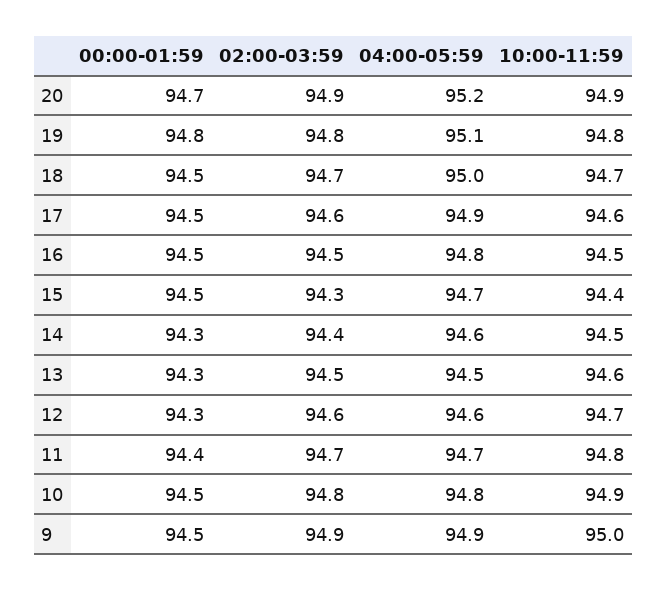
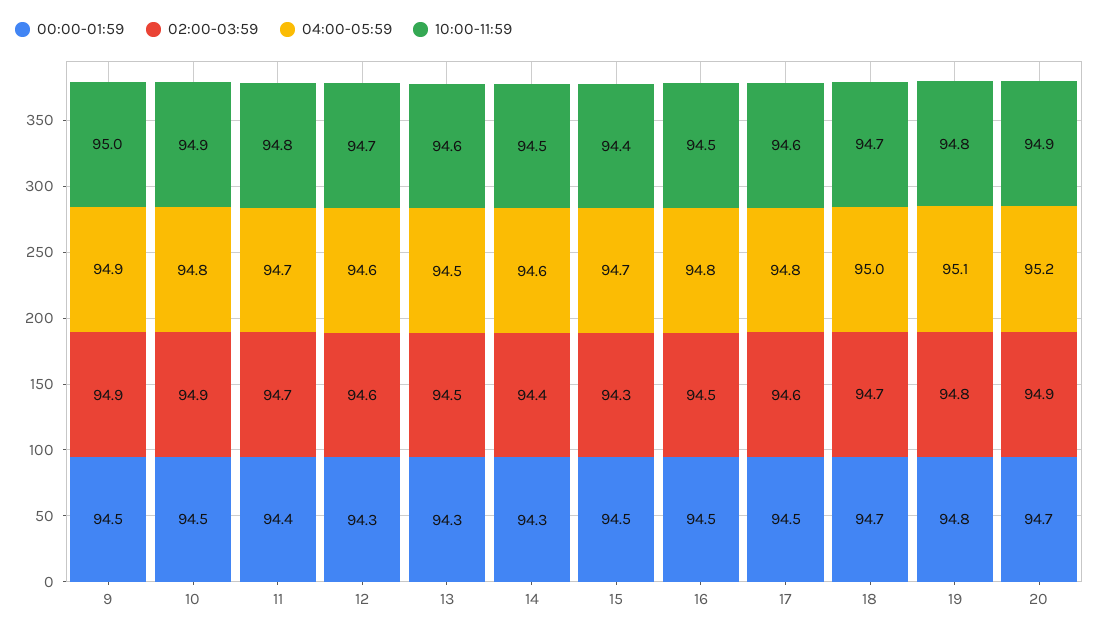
00:00-01:59, 18: 94.5 -> 94.7
04:00-05:59, 17: 94.9 -> 94.8
02:00-03:59, 10: 94.8 -> 94.9

